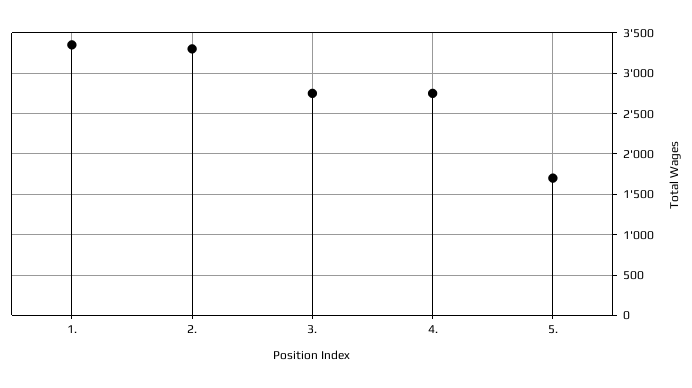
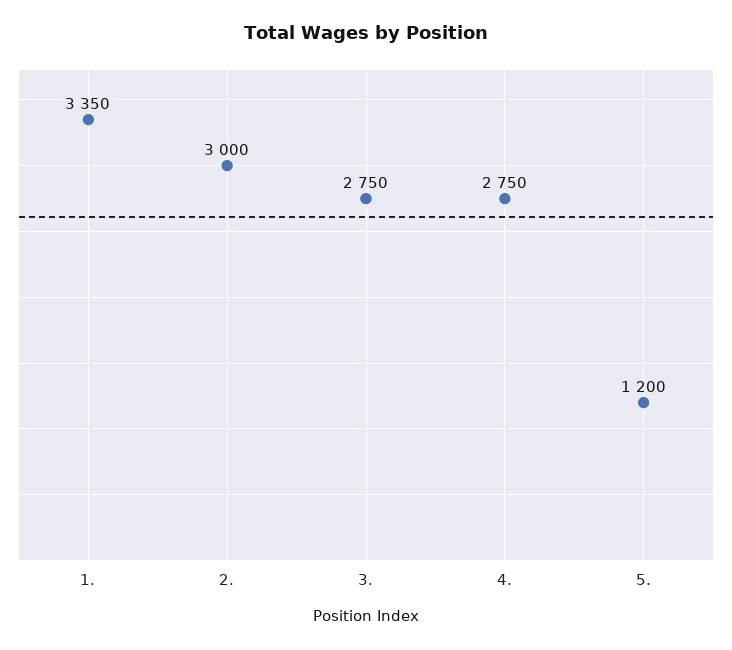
2.: 3300 -> 3000
5.: 1700 -> 1200

